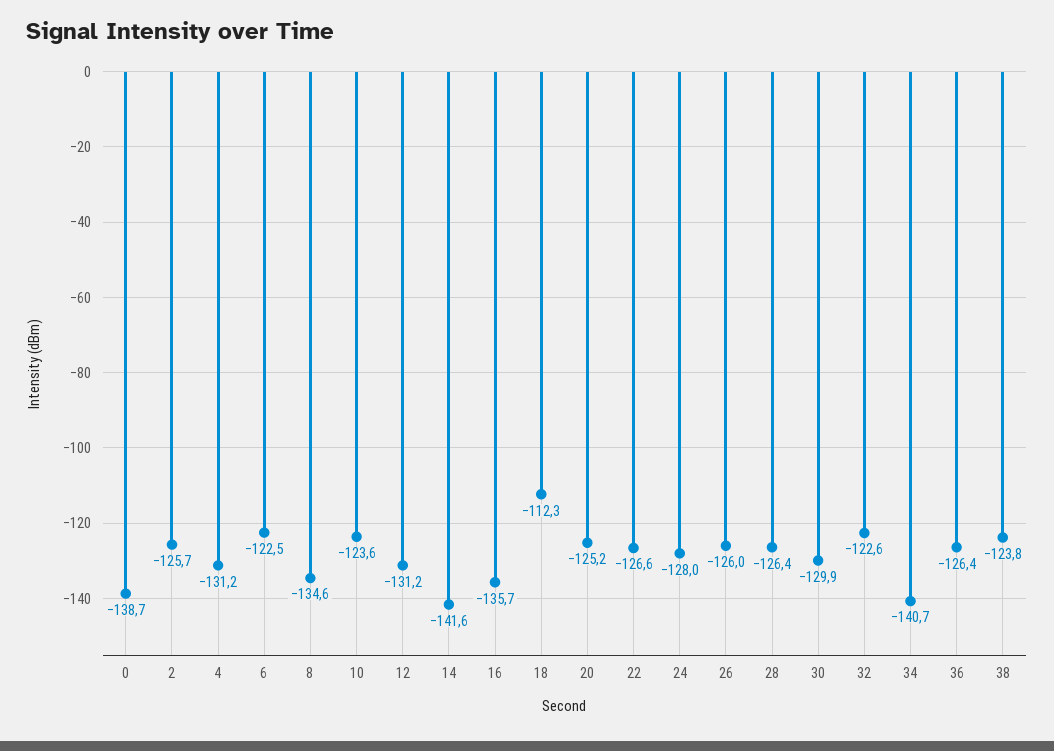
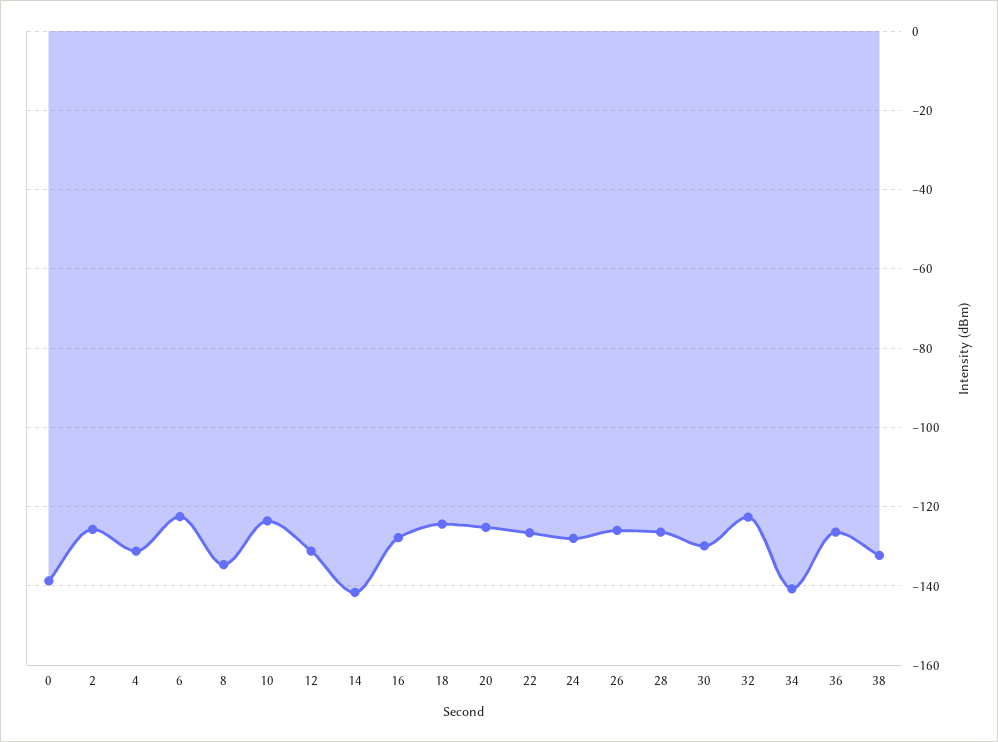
16: -135.7 -> -128
18: -112.3 -> -124
38: -123.8 -> -132

